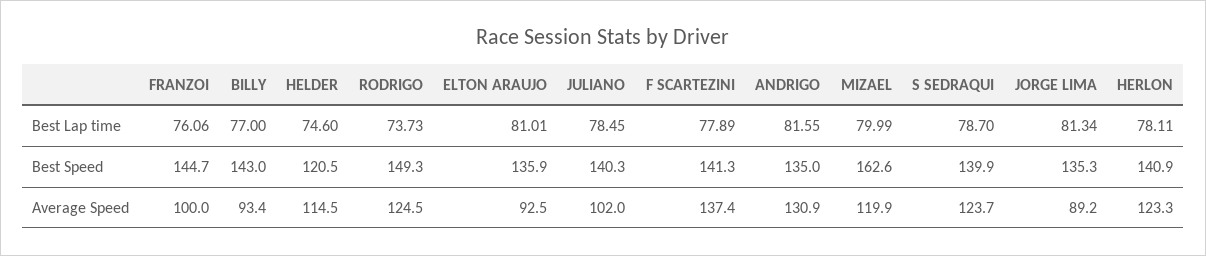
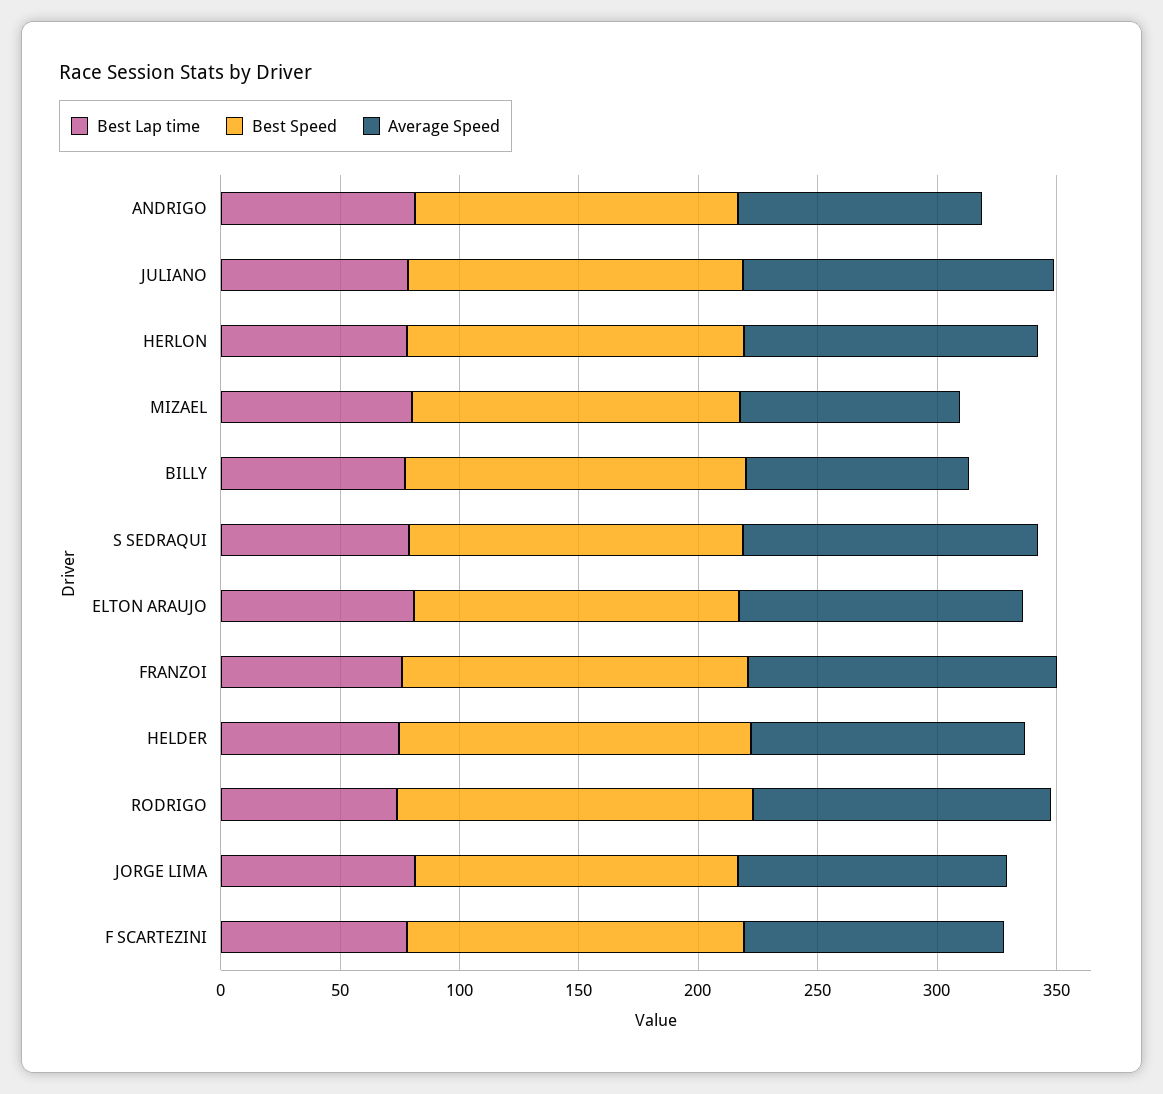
Best Speed, HELDER: 120.5 -> 150
Best Speed, MIZAEL: 162.6 -> 140
Average Speed, FRANZOI: 100 -> 130
Average Speed, ELTON ARAUJO: 92.5 -> 120
Average Speed, JULIANO: 102 -> 130
Average Speed, F SCARTEZINI: 137.4 -> 110
Average Speed, ANDRIGO: 130.9 -> 100
Average Speed, MIZAEL: 119.9 -> 90
Average Speed, JORGE LIMA: 89.2 -> 110

